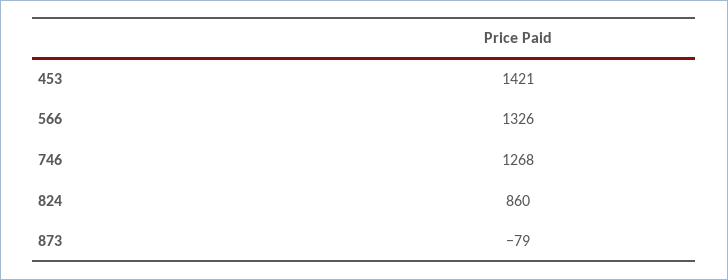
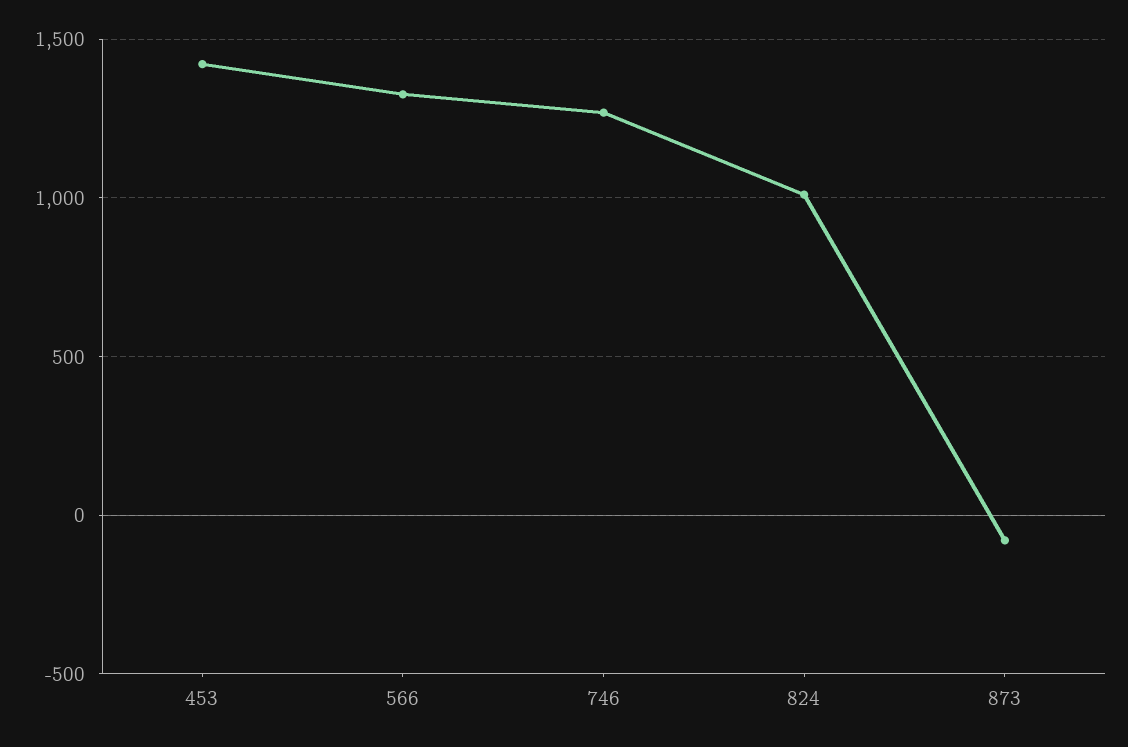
824: 860 -> 1000

